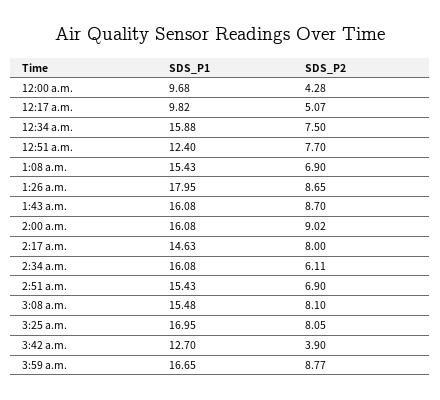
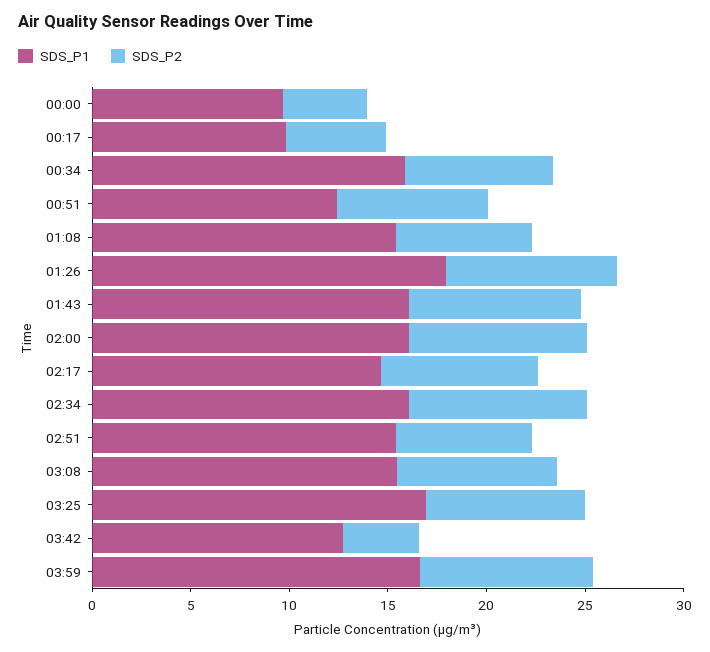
SDS_P2, 2:34 a.m.: 6.11 -> 9

